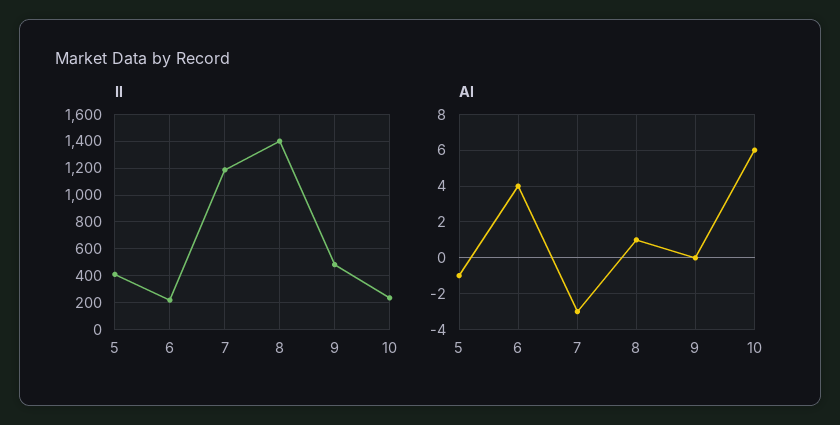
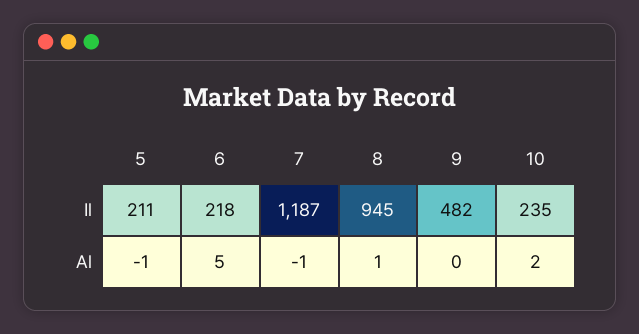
Il, 5: 400 -> 211
Il, 8: 1400 -> 945
Al, 6: 4 -> 5
Al, 7: -3 -> -1
Al, 10: 6 -> 2

